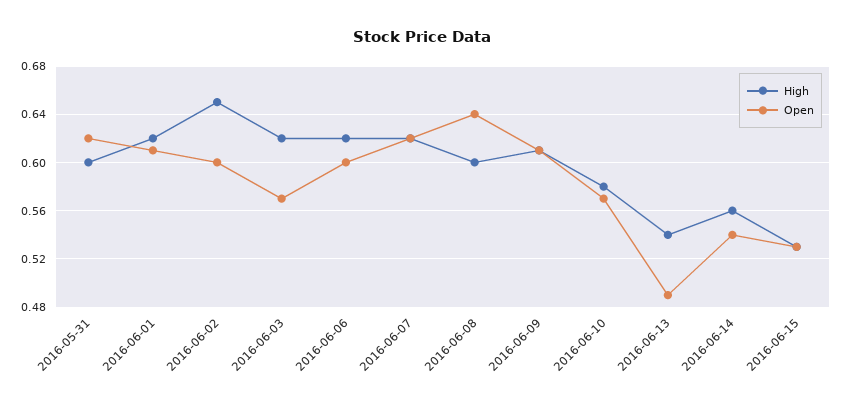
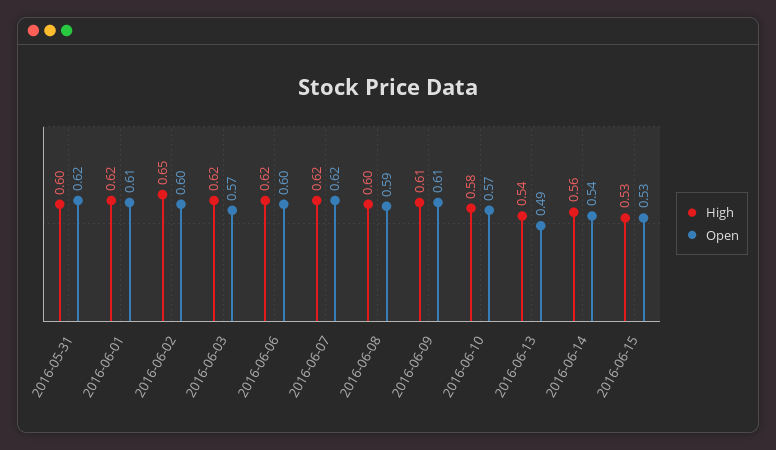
Open, 2016-06-08: 0.64 -> 0.59

